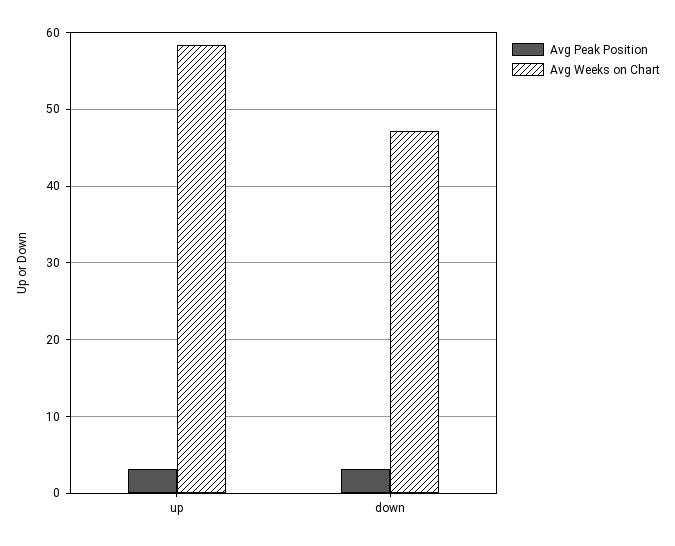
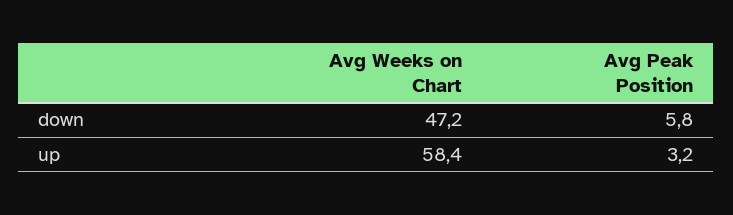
Avg Peak Position, down: 3 -> 5.8

